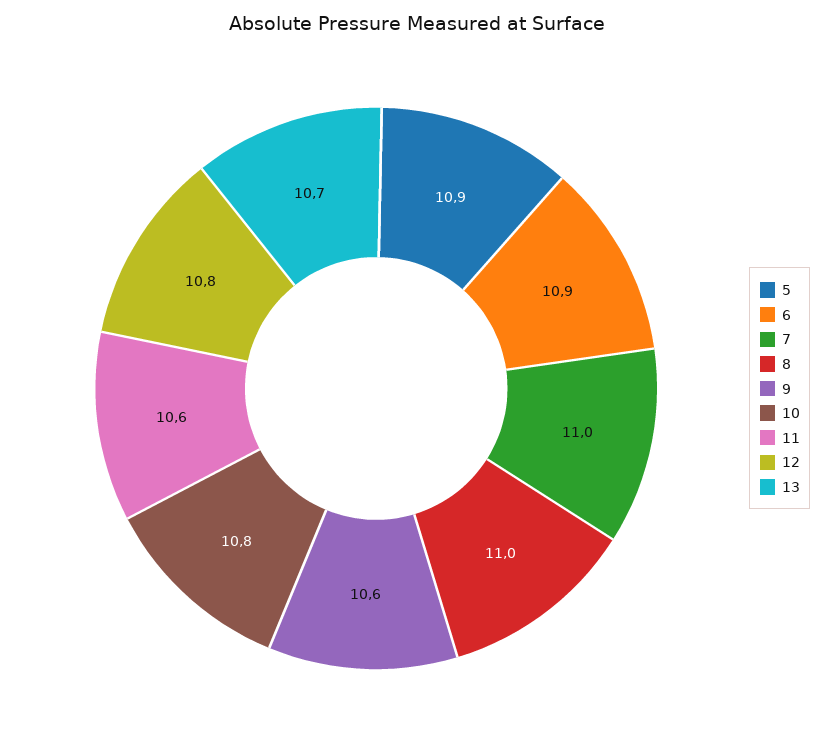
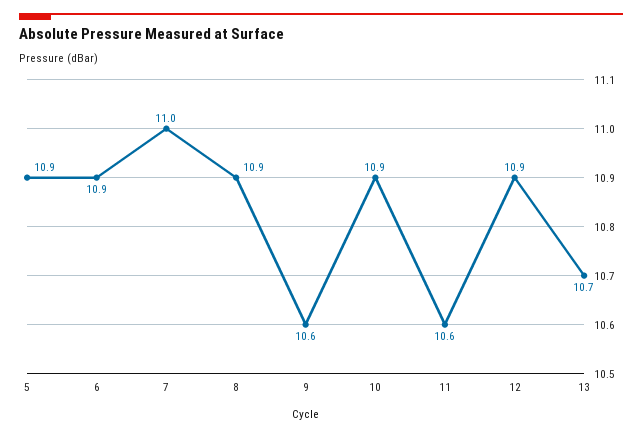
8: 11 -> 10.9
10: 10.8 -> 10.9
12: 10.8 -> 10.9

